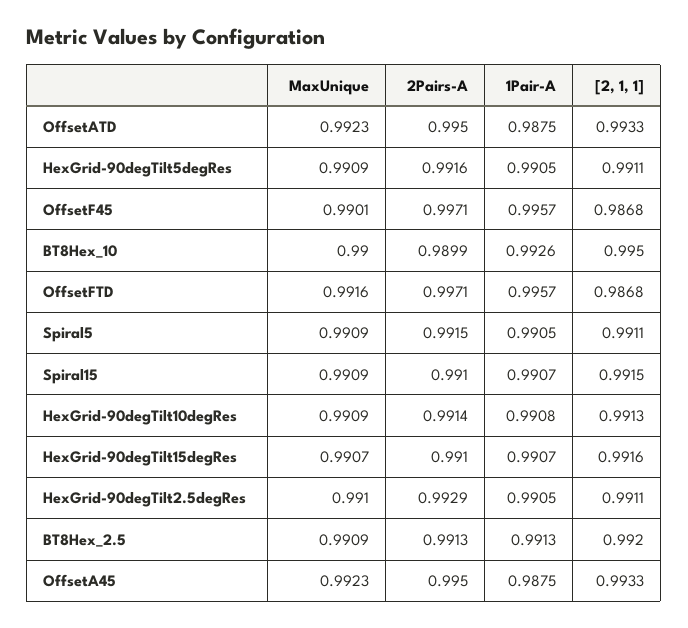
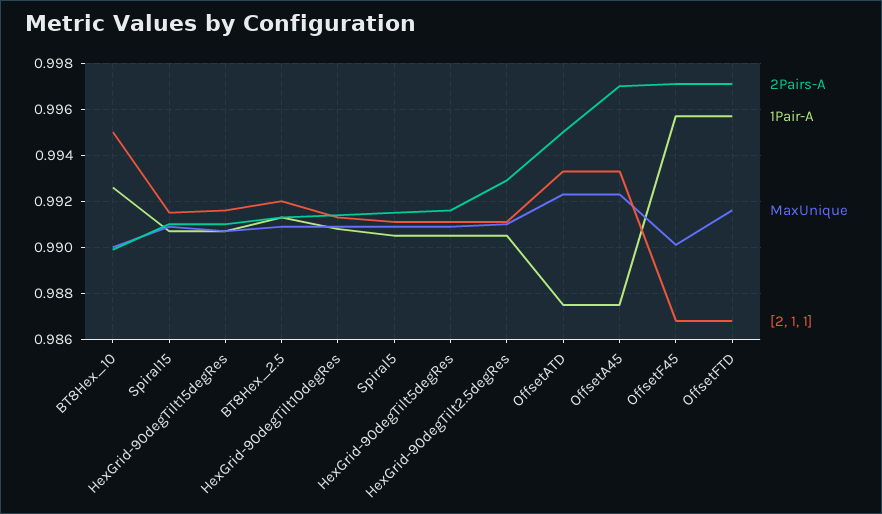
2Pairs-A, OffsetA45: 0.995 -> 0.997

